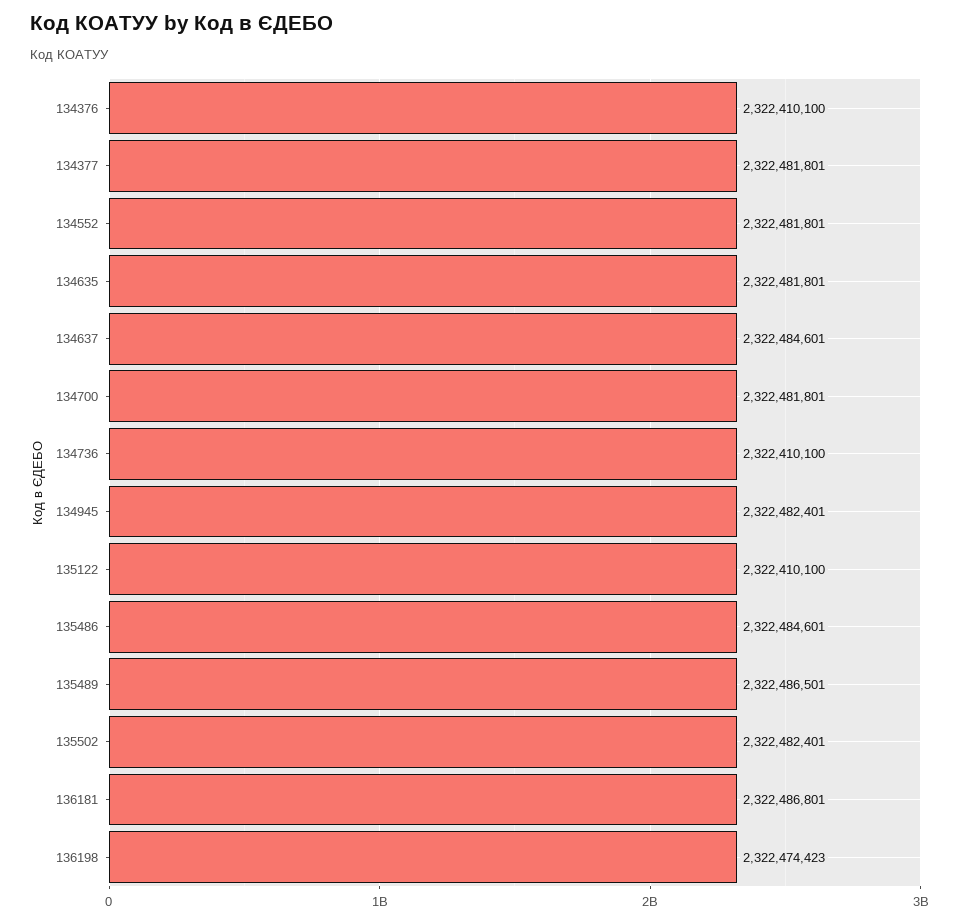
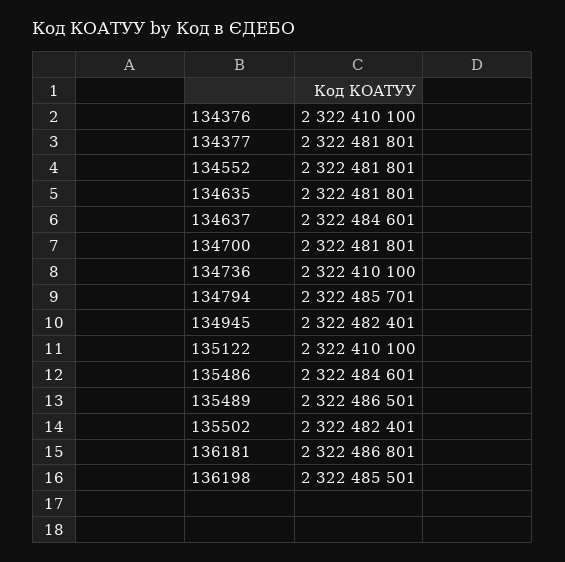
136198: 2322474423 -> 2322485501
134794: none -> 2322485701

